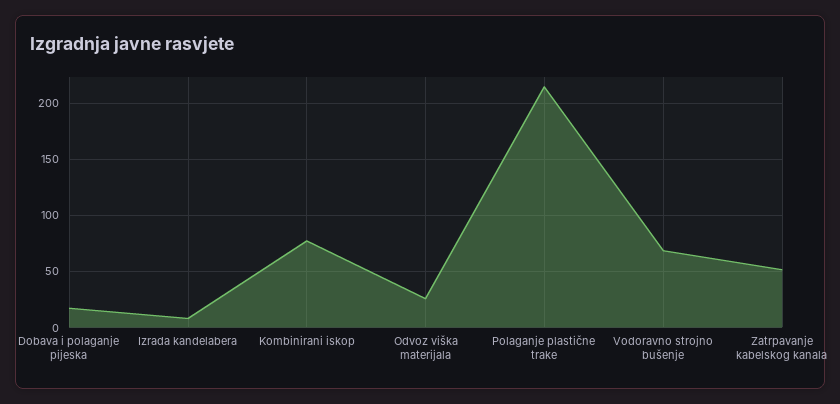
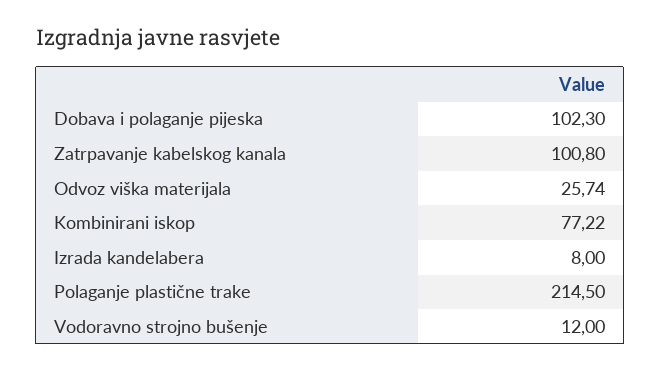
Dobava i polaganje pijeska: 20 -> 102.3
Vodoravno strojno bušenje: 70 -> 12
Zatrpavanje kabelskog kanala: 50 -> 100.8

